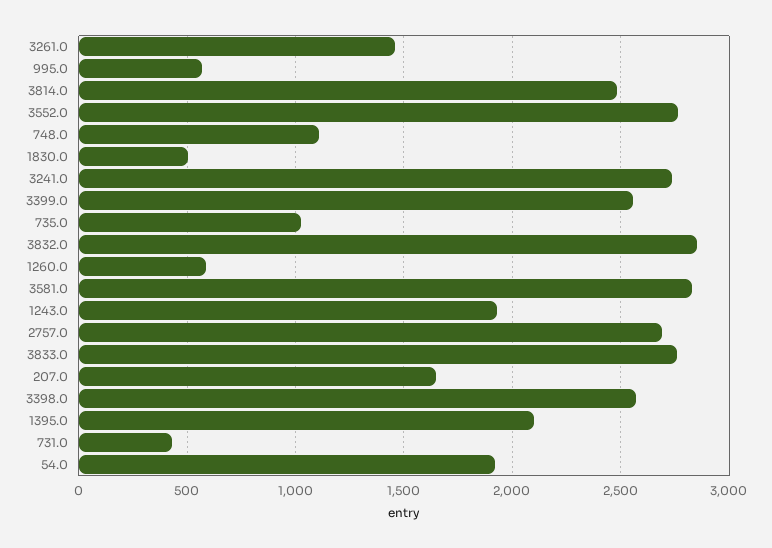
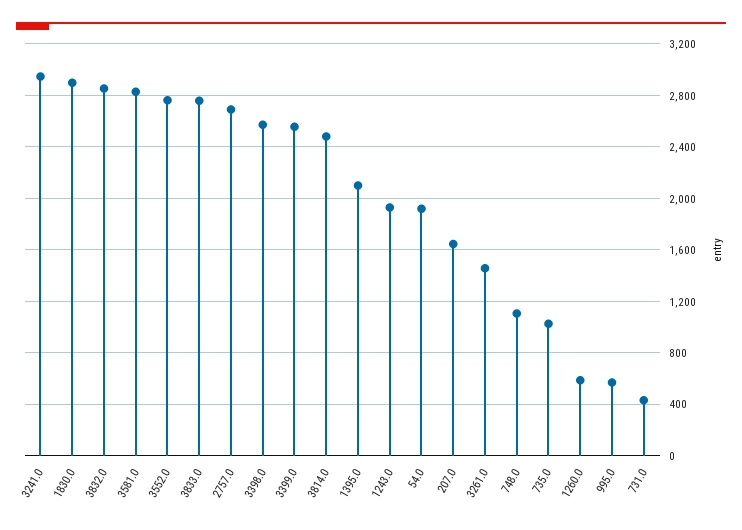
1830.0: 500 -> 2900
3241.0: 2750 -> 2950

